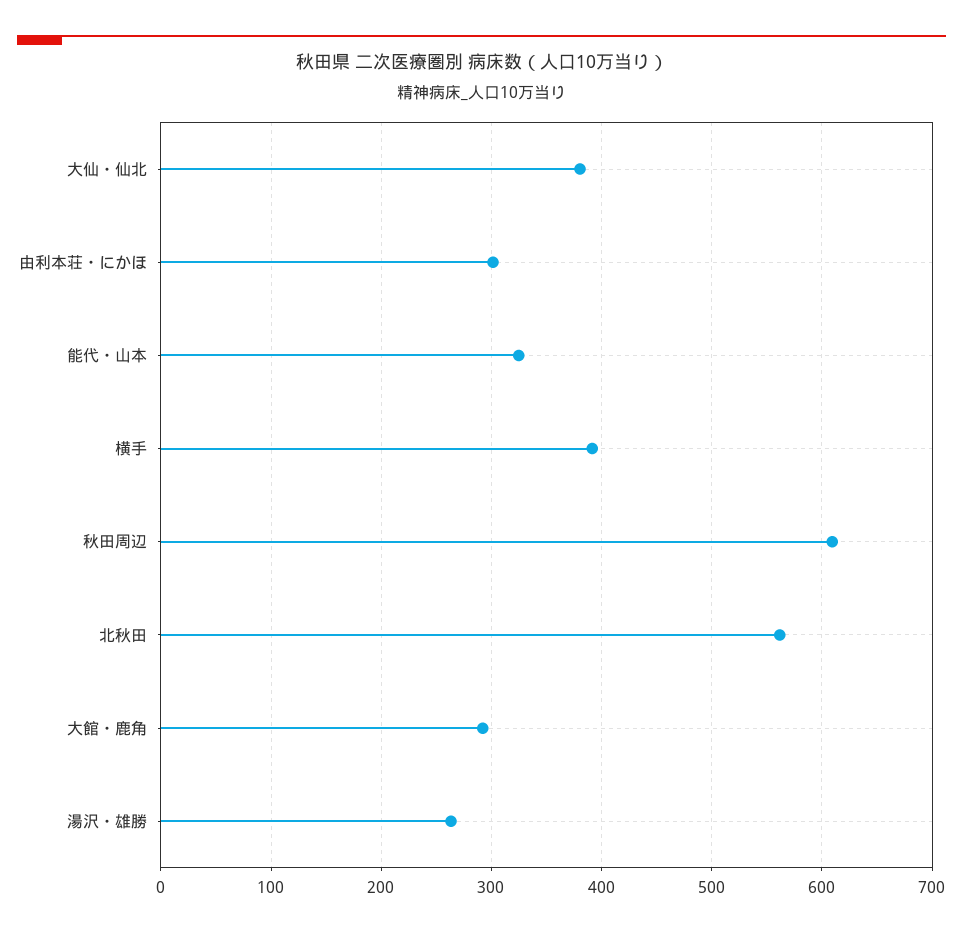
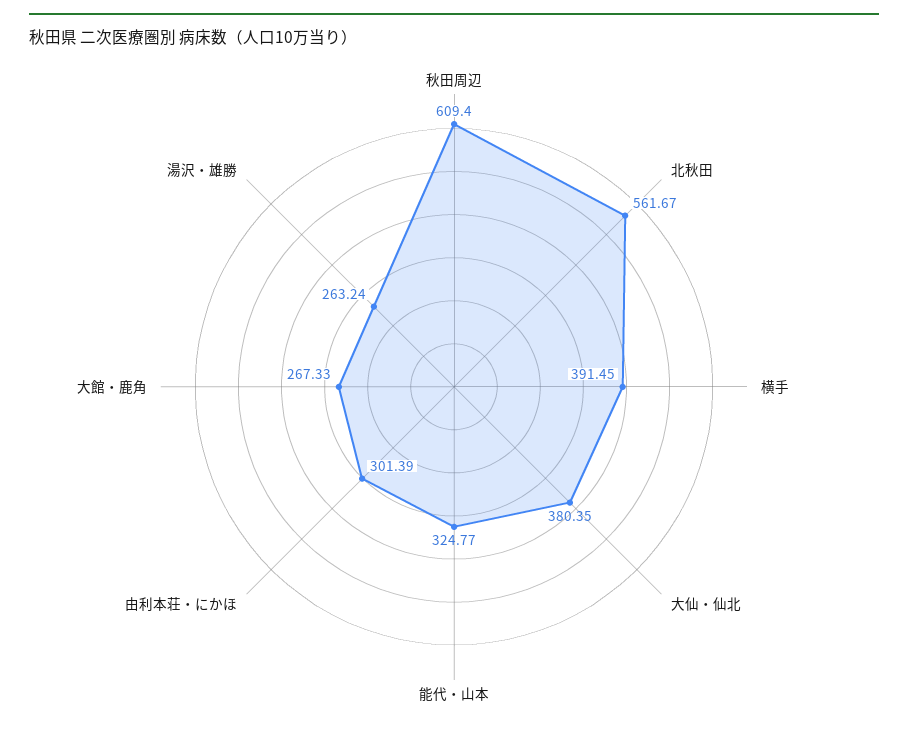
大館・鹿角: 290 -> 267.33

